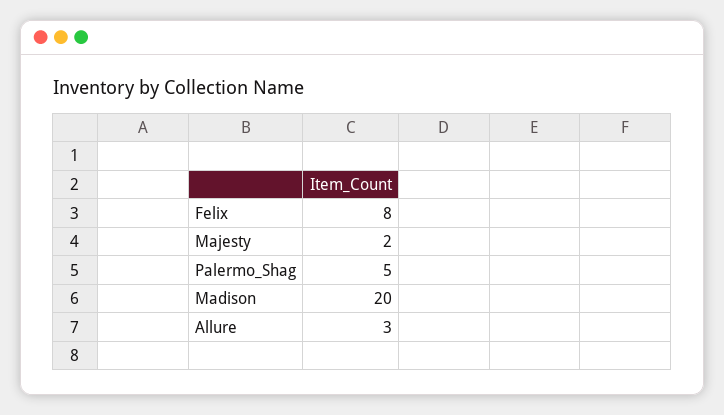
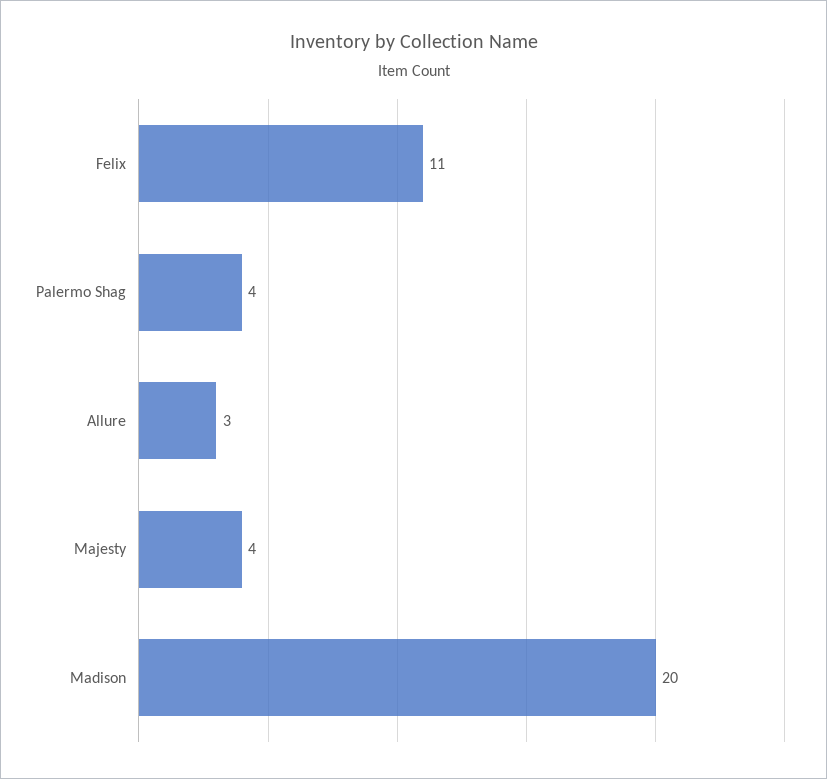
Felix: 8 -> 11
Majesty: 2 -> 4
Palermo_Shag: 5 -> 4

